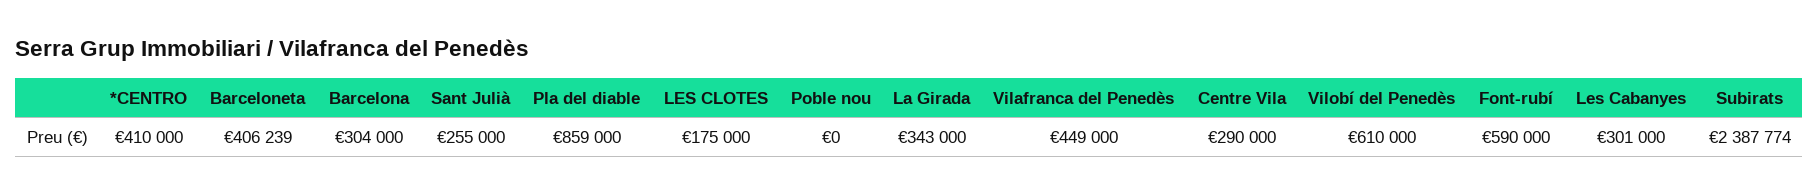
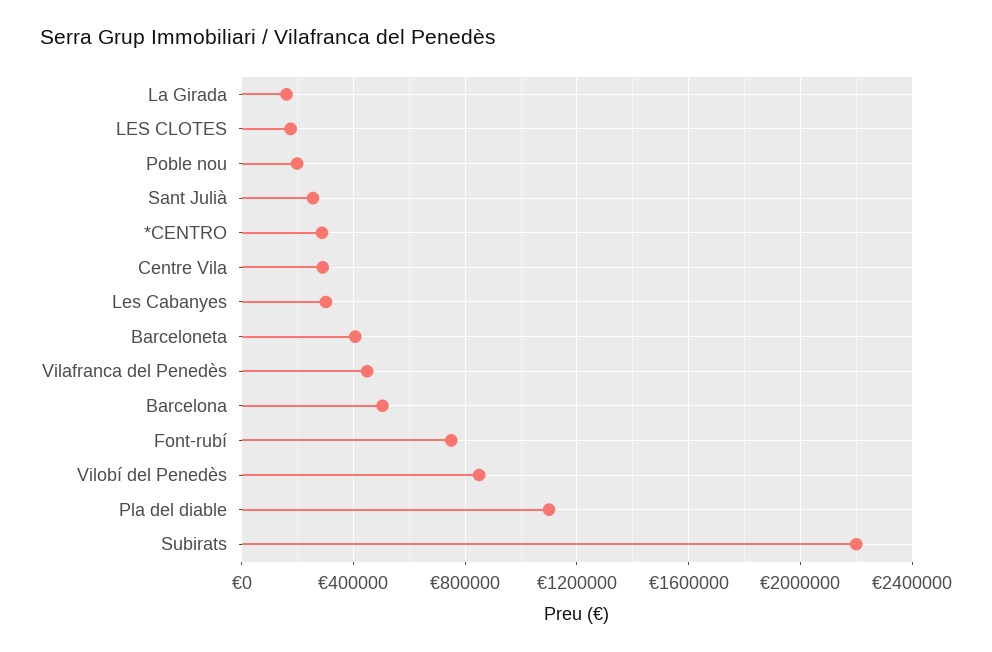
*CENTRO: 410000 -> 300000
Barcelona: 304000 -> 500000
Pla del diable: 859000 -> 1100000
Poble nou: 0 -> 200000
La Girada: 343000 -> 150000
Vilobí del Penedès: 610000 -> 850000
Font-rubí: 590000 -> 750000
Subirats: 2387774 -> 2200000

